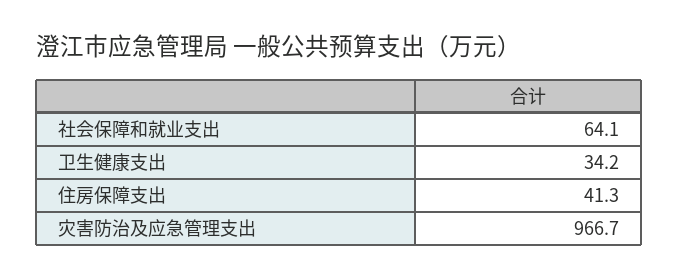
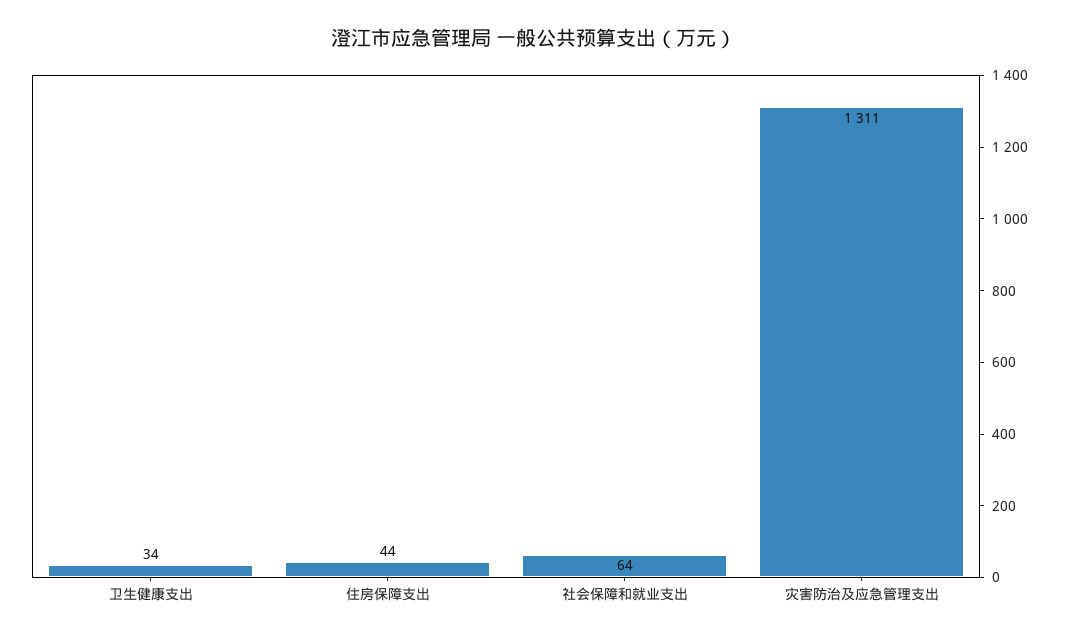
住房保障支出: 41.3 -> 44
灾害防治及应急管理支出: 966.7 -> 1311

